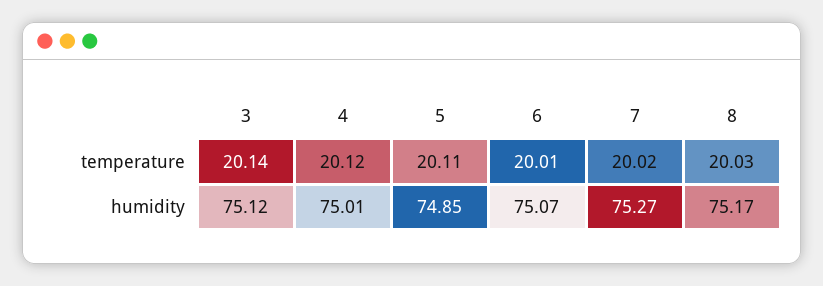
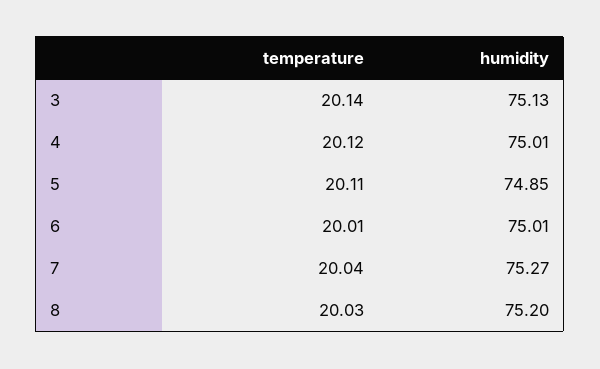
7, temperature: 20.02 -> 20.04
3, humidity: 75.12 -> 75.13
6, humidity: 75.07 -> 75.01
8, humidity: 75.17 -> 75.2

